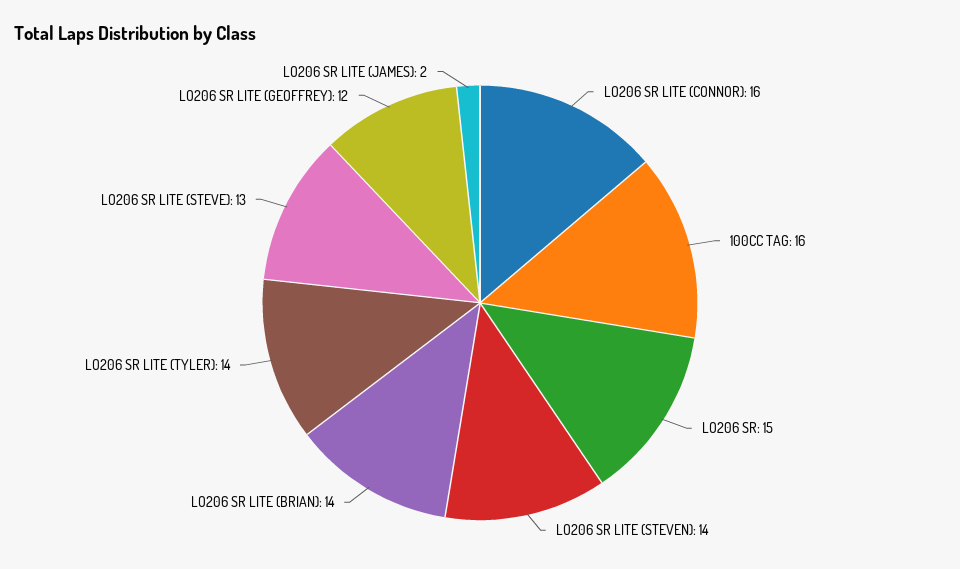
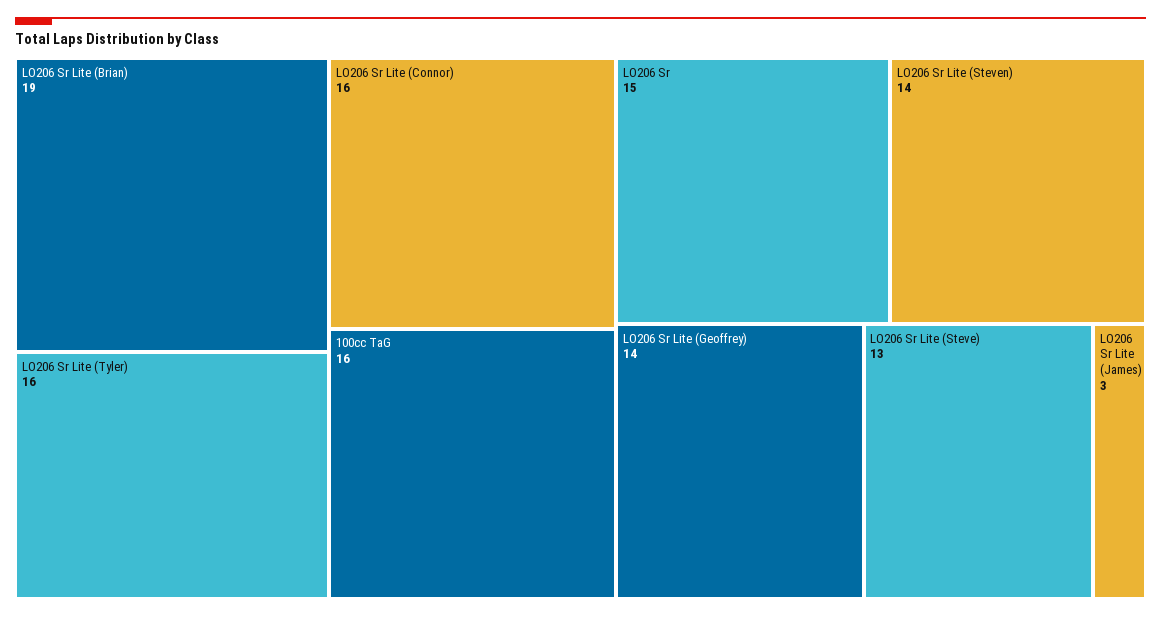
LO206 SR LITE (BRIAN): 14 -> 19
LO206 SR LITE (TYLER): 14 -> 16
LO206 SR LITE (GEOFFREY): 12 -> 14
LO206 SR LITE (JAMES): 2 -> 3

